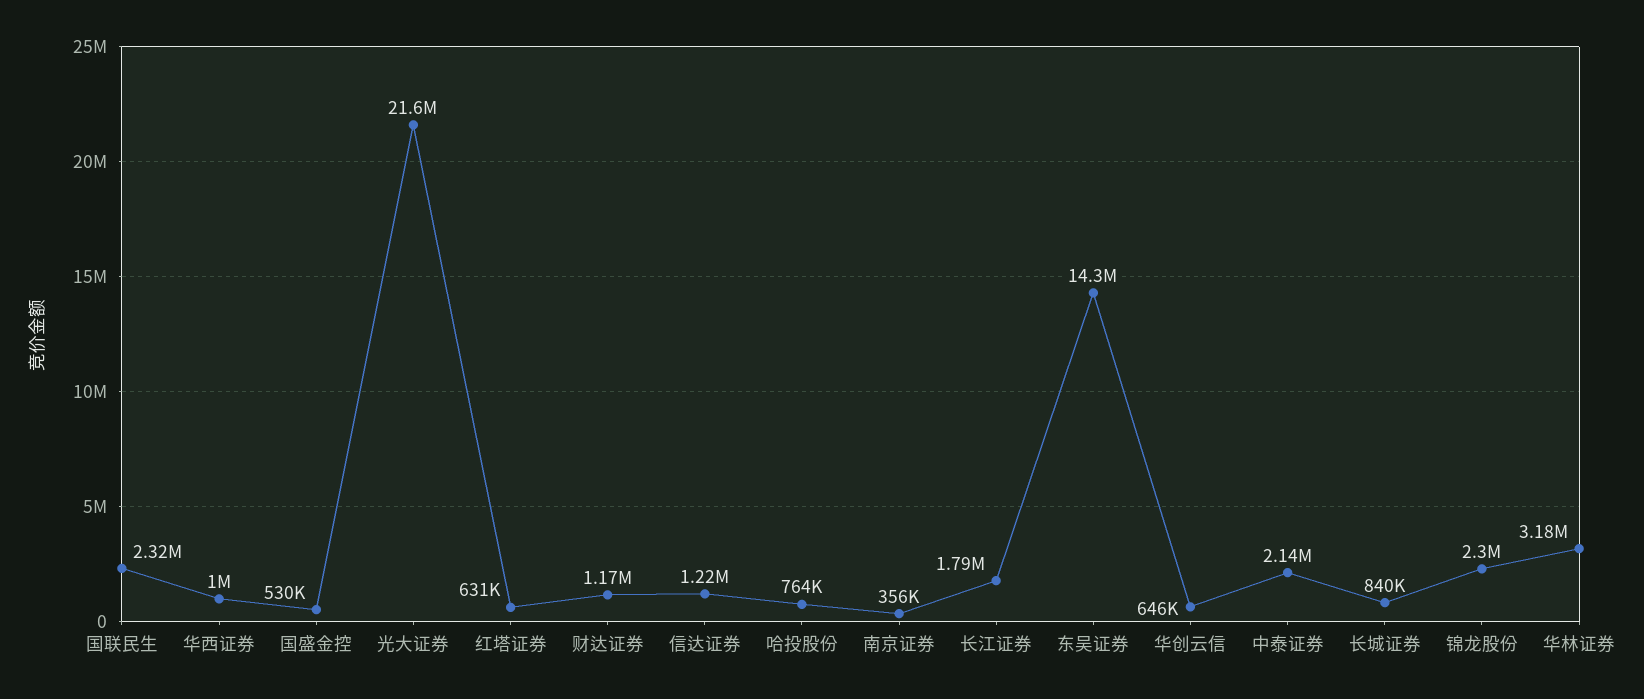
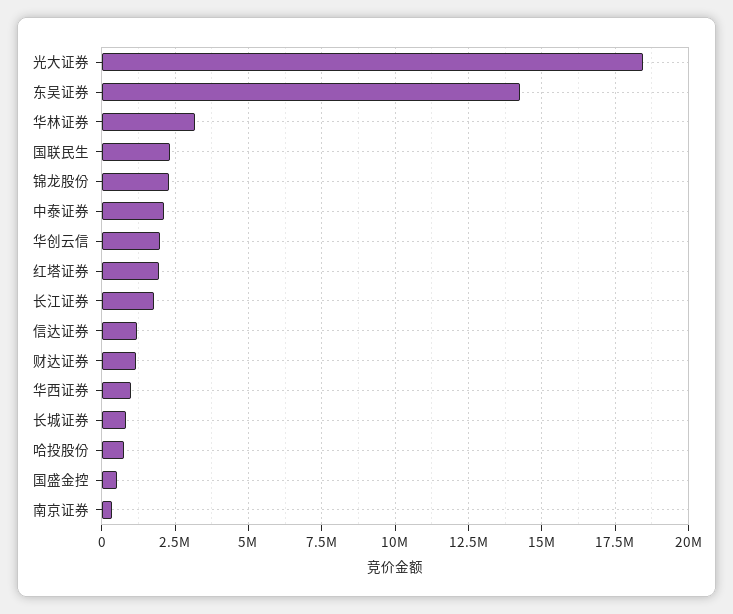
光大证券: 21600000 -> 18500000
红塔证券: 631000 -> 2000000
华创云信: 646000 -> 2000000

